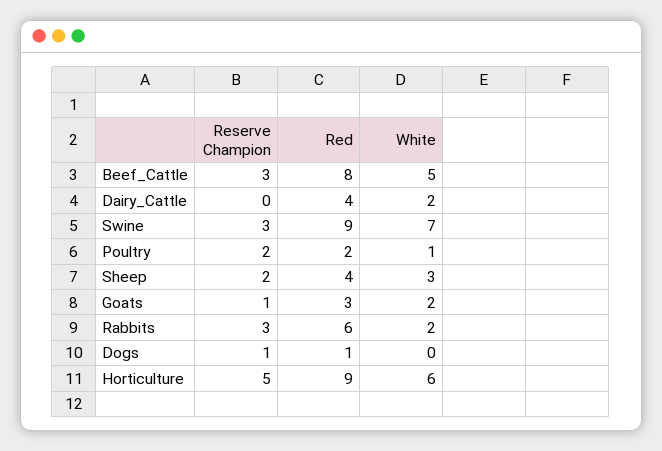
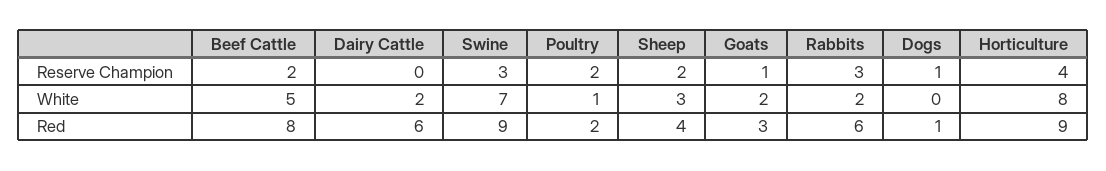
Reserve Champion, Beef_Cattle: 3 -> 2
Red, Dairy_Cattle: 4 -> 6
Reserve Champion, Horticulture: 5 -> 4
White, Horticulture: 6 -> 8

